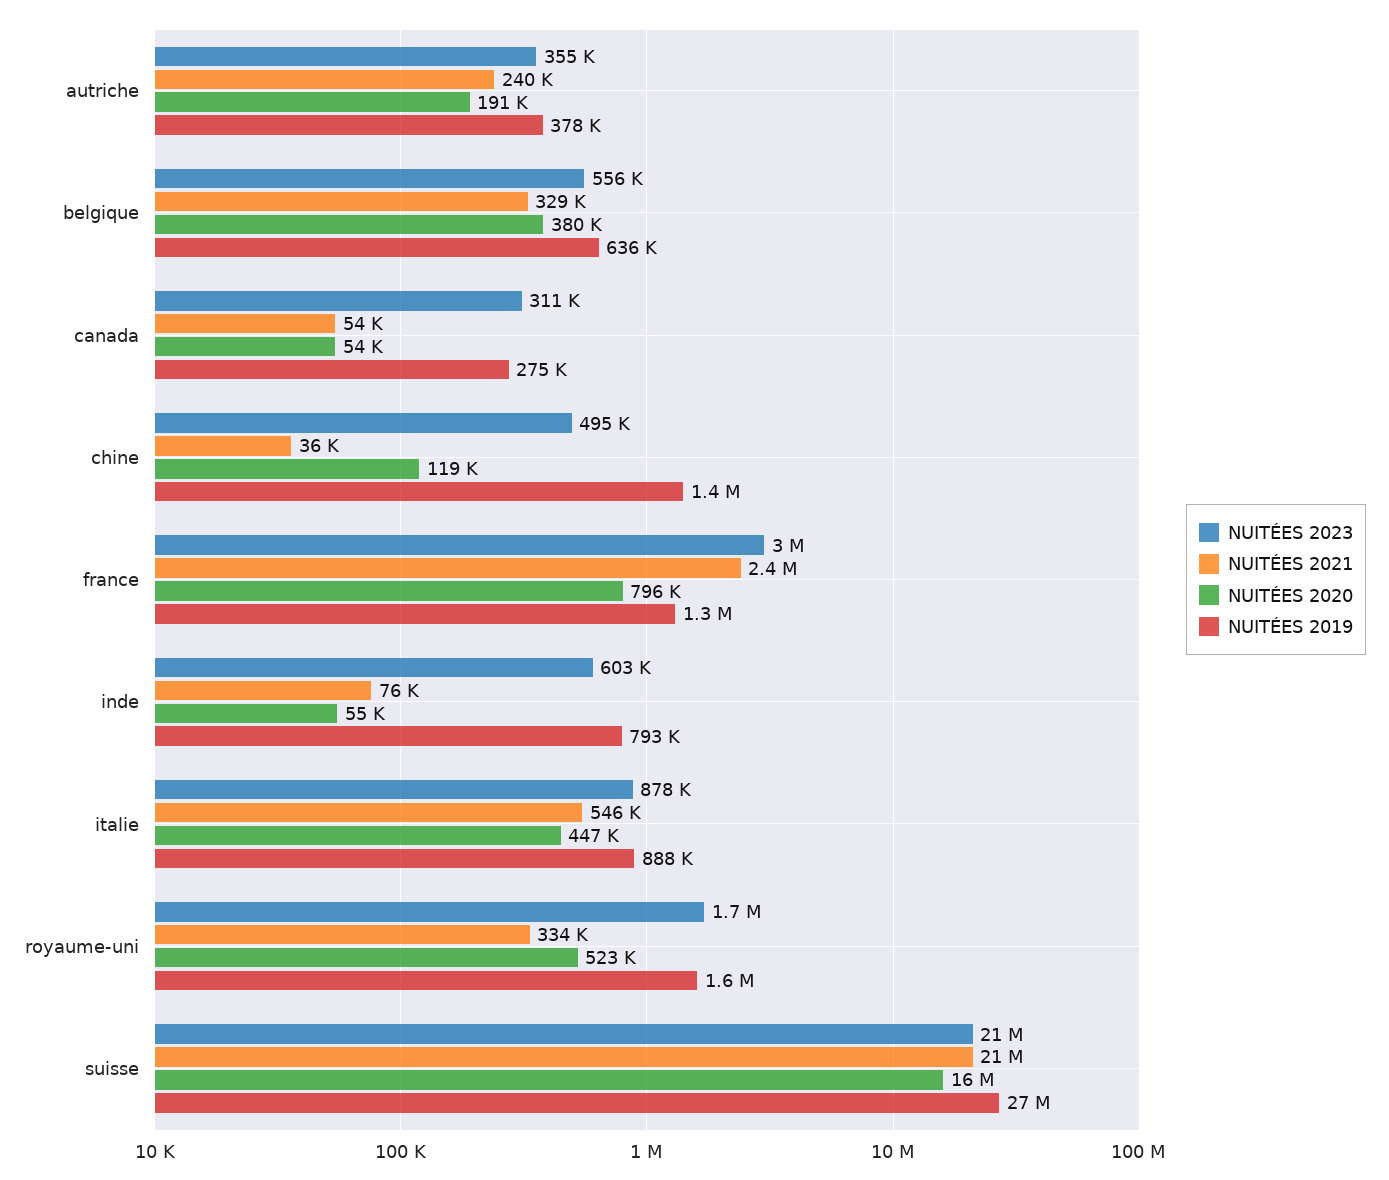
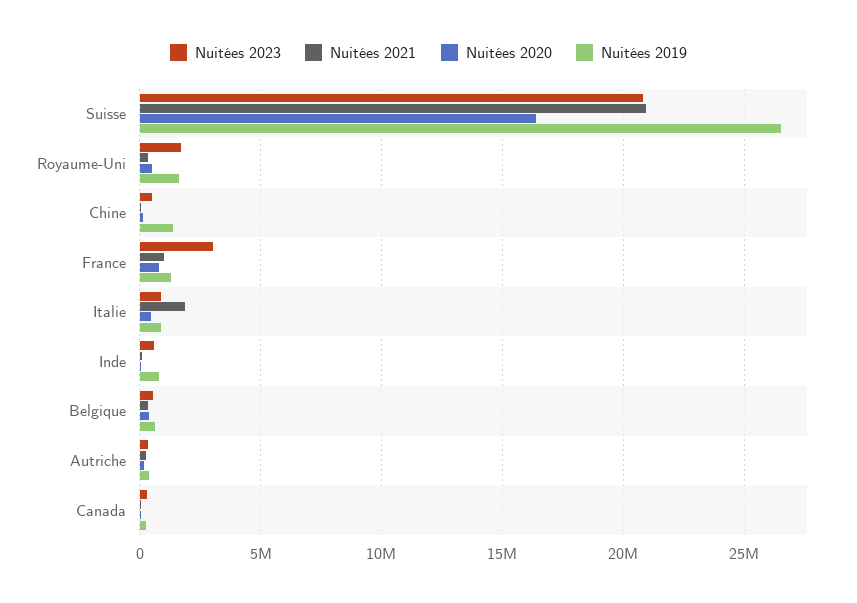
NUITÉES 2021, france: 2400000 -> 1000000
NUITÉES 2021, italie: 546000 -> 2000000

